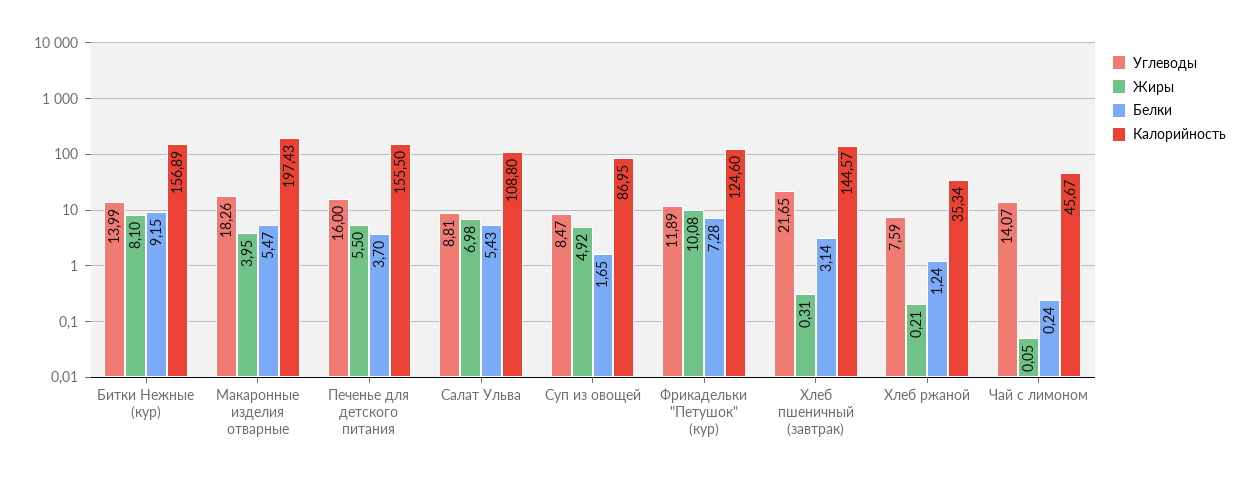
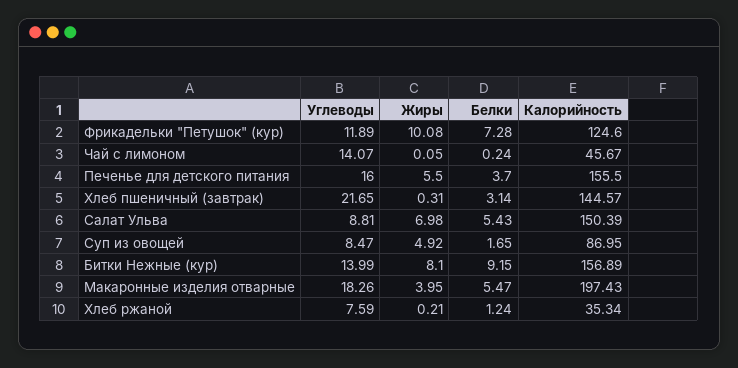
Калорийность, Салат Ульва: 108.8 -> 150.39

